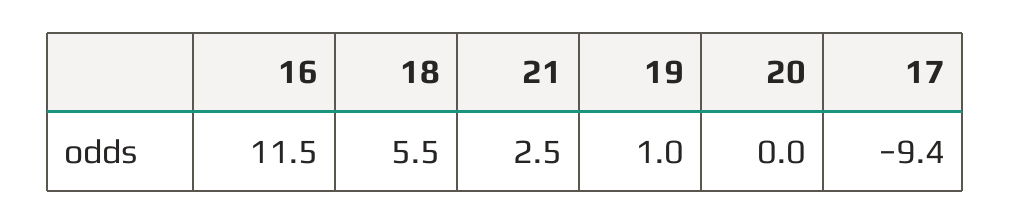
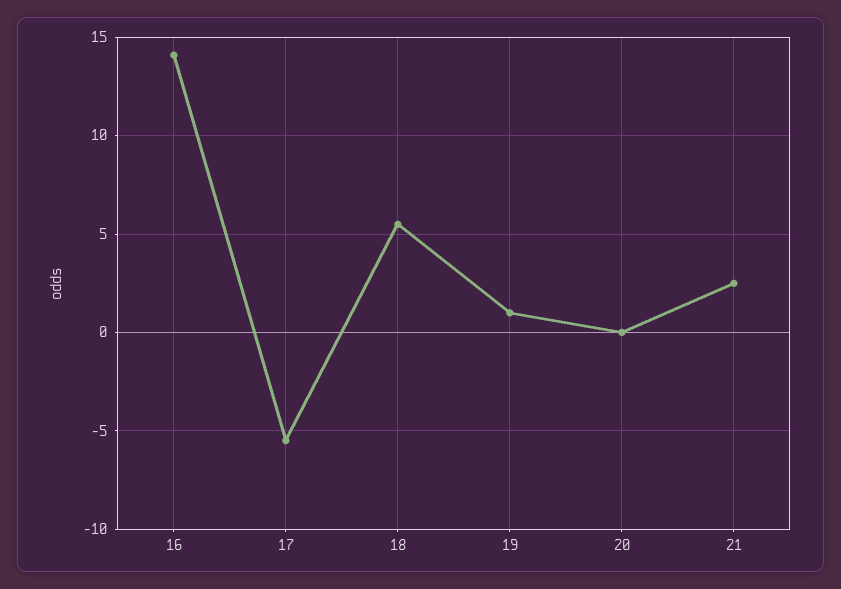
16: 11.5 -> 14
17: -9.4 -> -5.5

